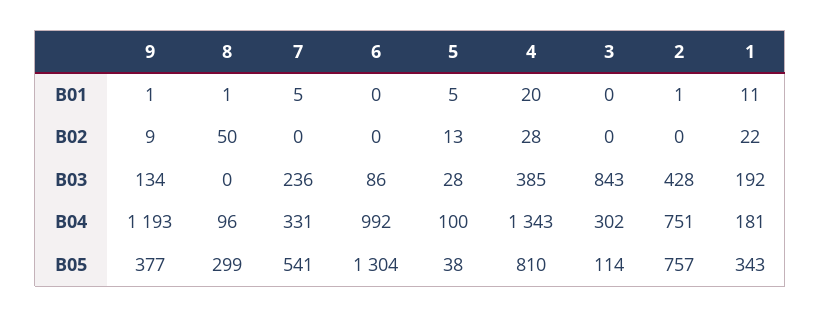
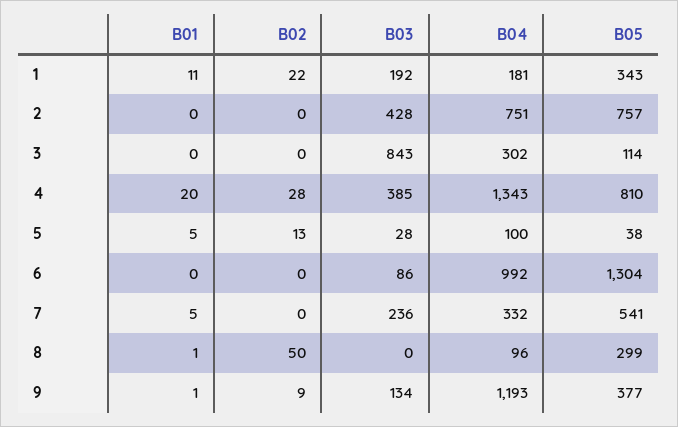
2, B01: 1 -> 0
7, B04: 331 -> 332

